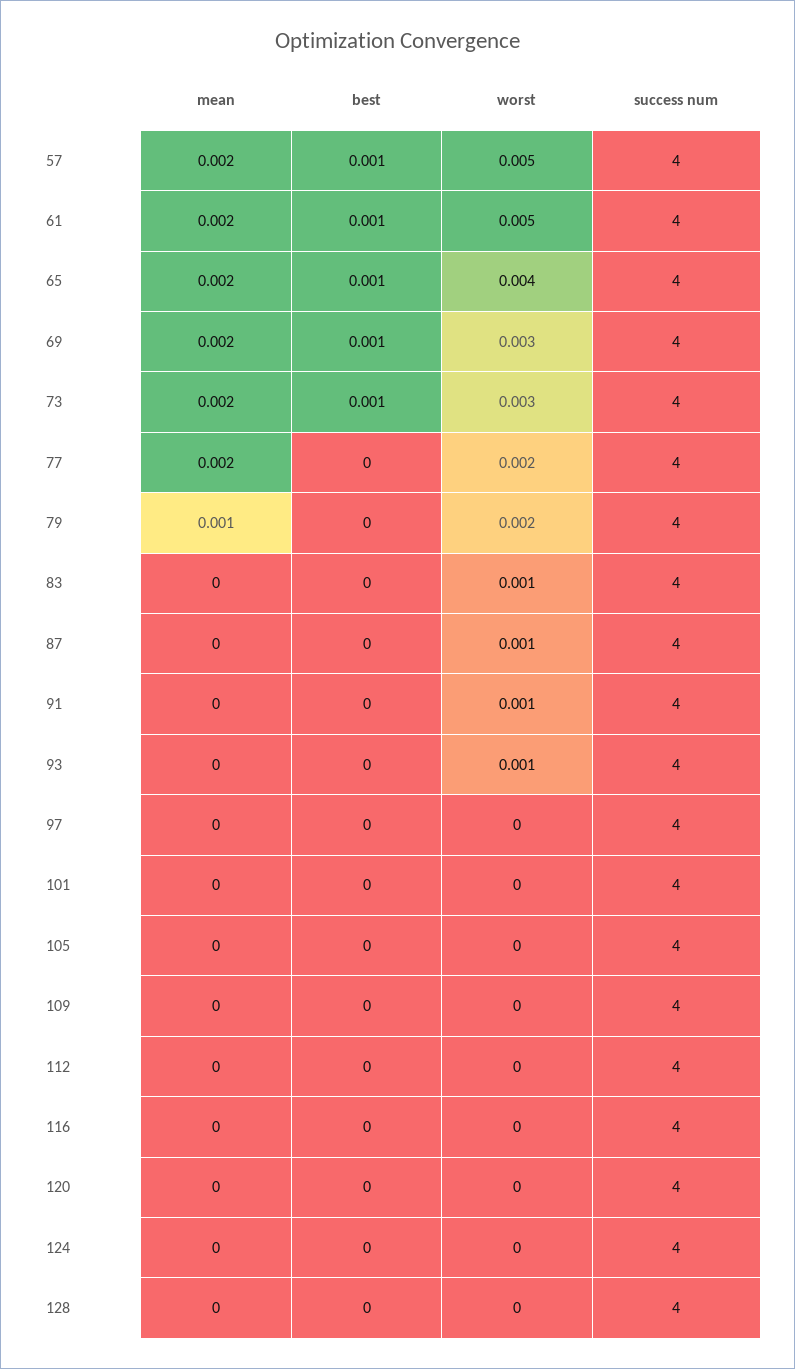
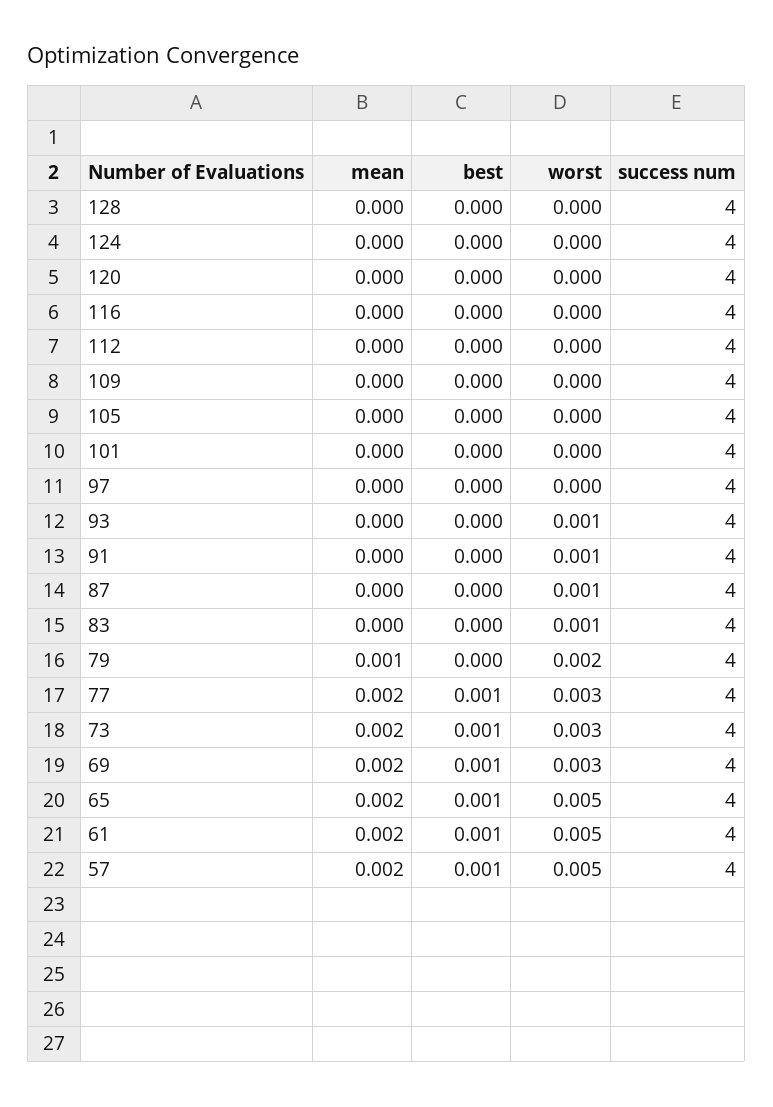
worst, 65: 0.004 -> 0.005
best, 77: 0 -> 0.001
worst, 77: 0.002 -> 0.003

